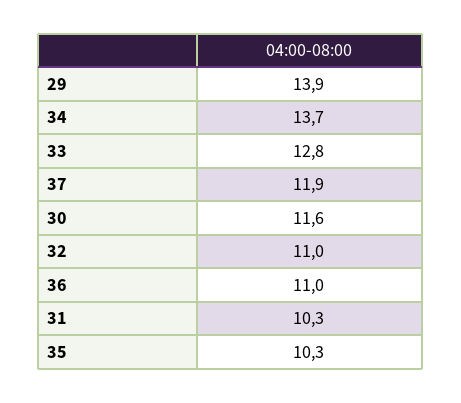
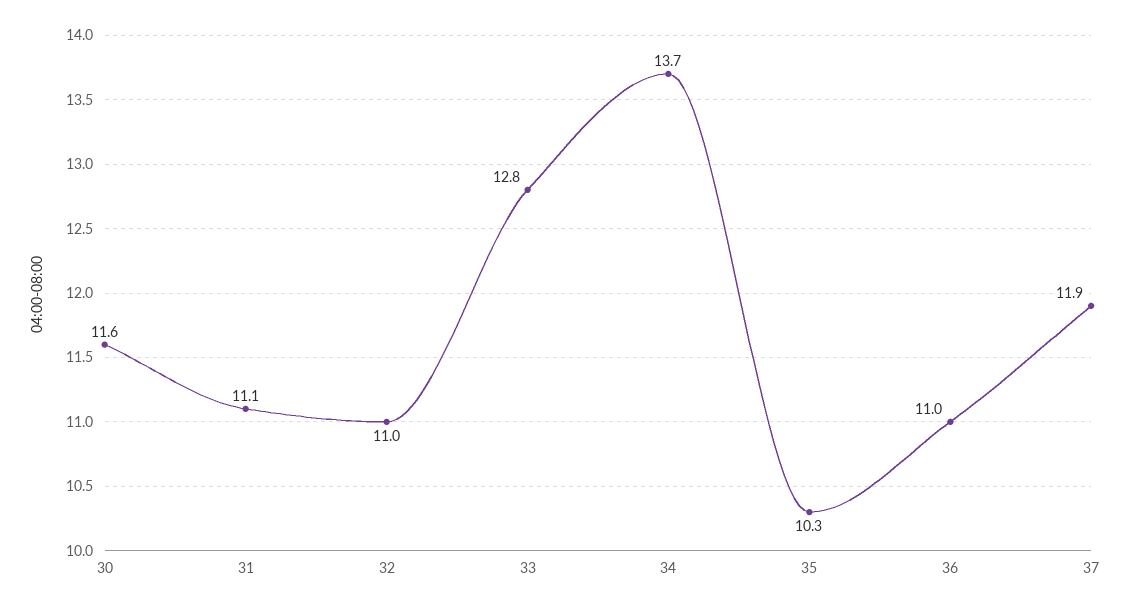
29: 13.9 -> none
31: 10.3 -> 11.1

